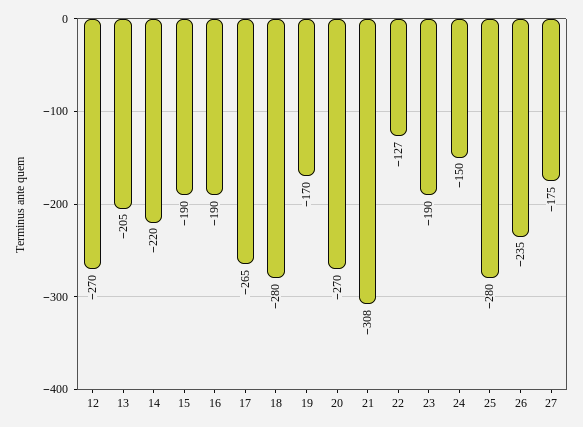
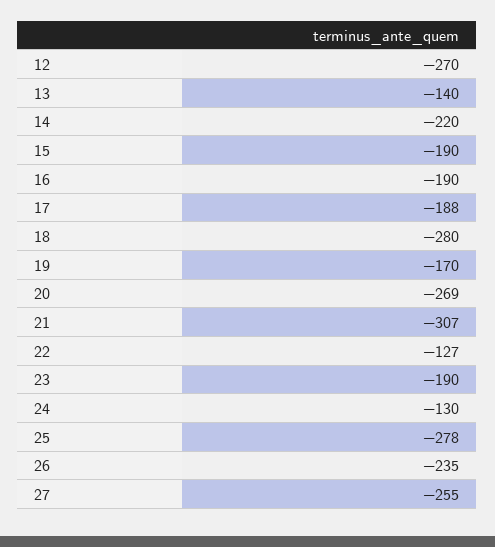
13: -205 -> -140
17: -265 -> -188
20: -270 -> -269
21: -308 -> -307
24: -150 -> -130
25: -280 -> -278
27: -175 -> -255

